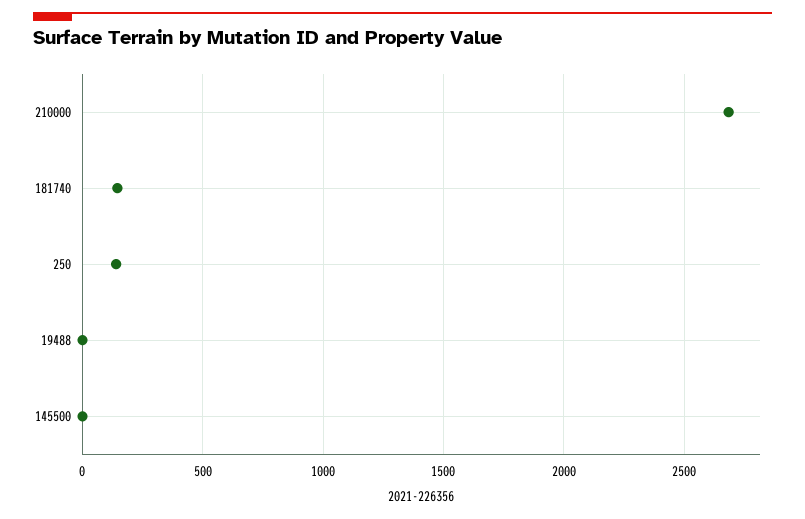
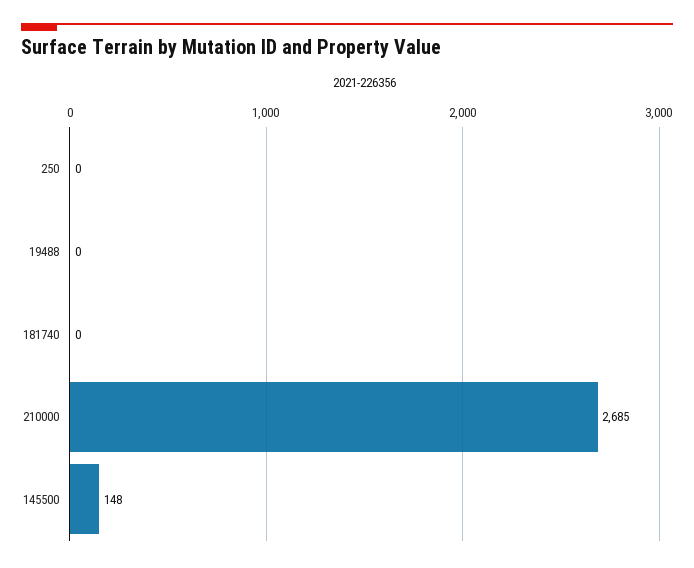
181740: 150 -> 0
250: 150 -> 0
145500: 0 -> 148

